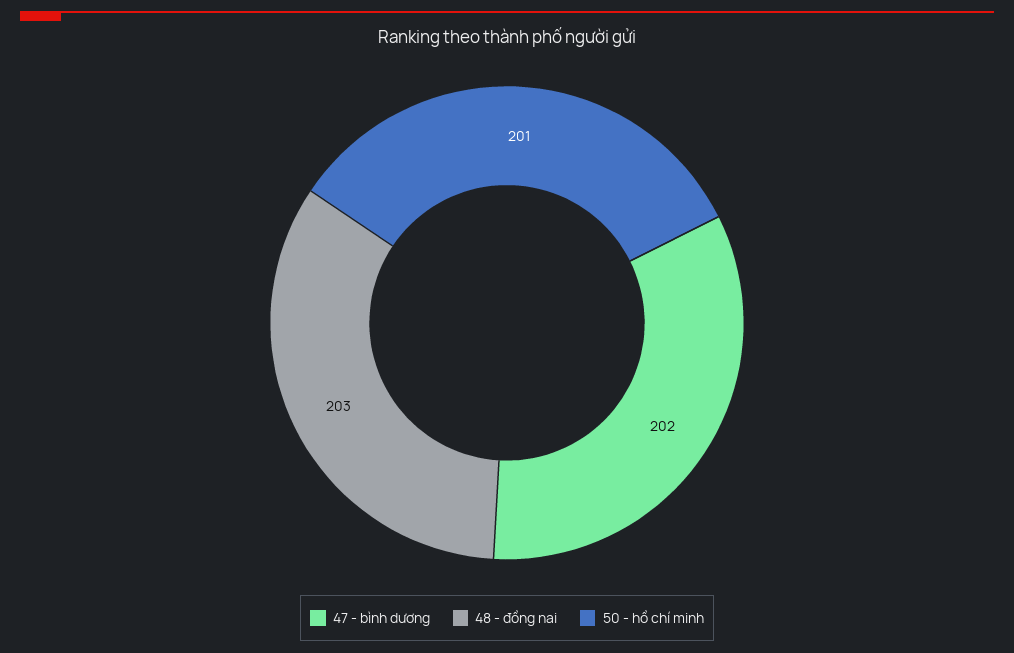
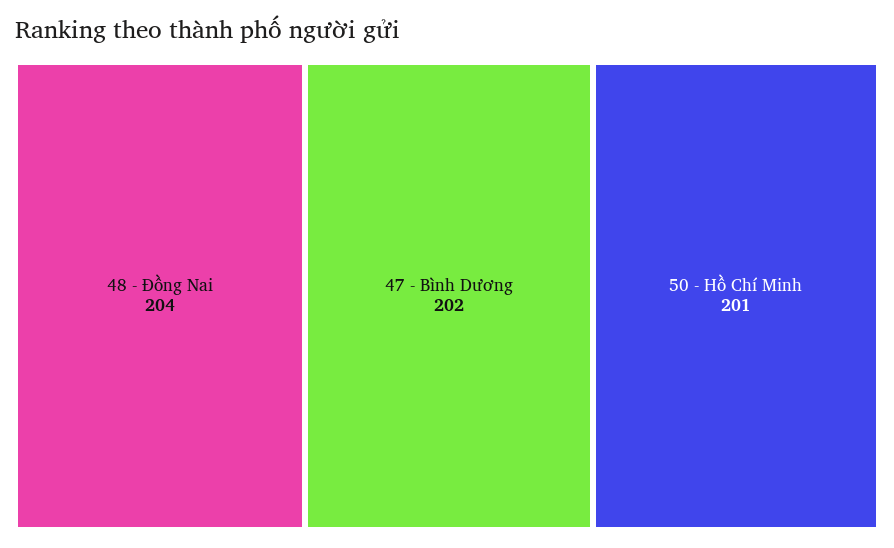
48 - đồng nai: 203 -> 204

